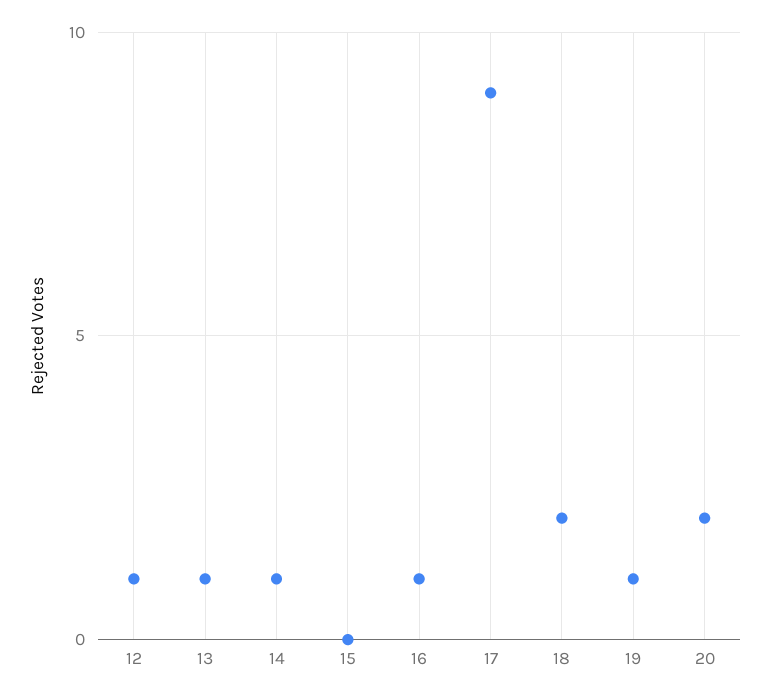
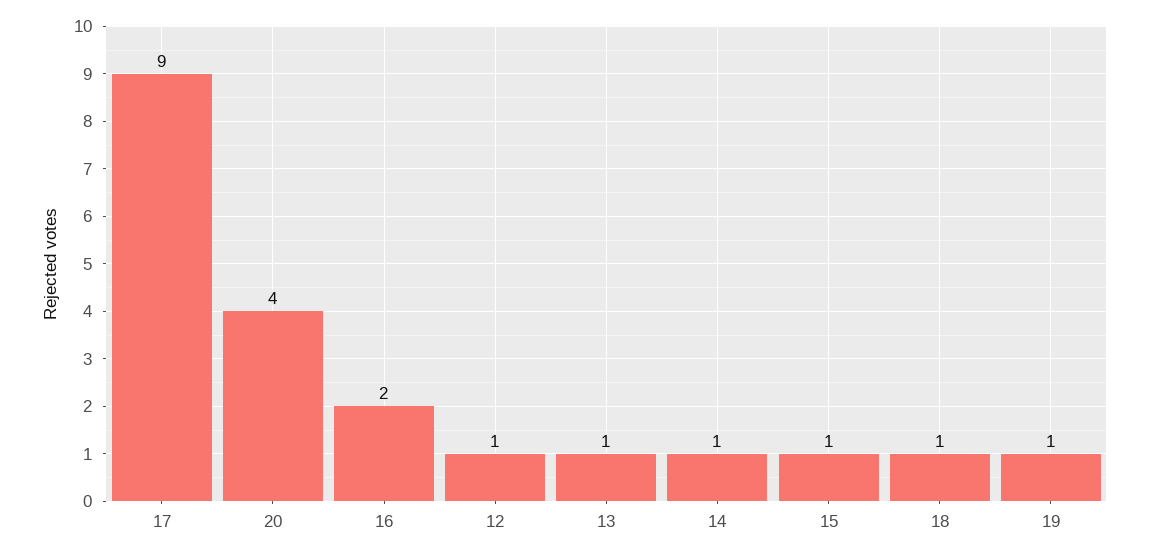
15: 0 -> 1
16: 1 -> 2
18: 2 -> 1
20: 2 -> 4

